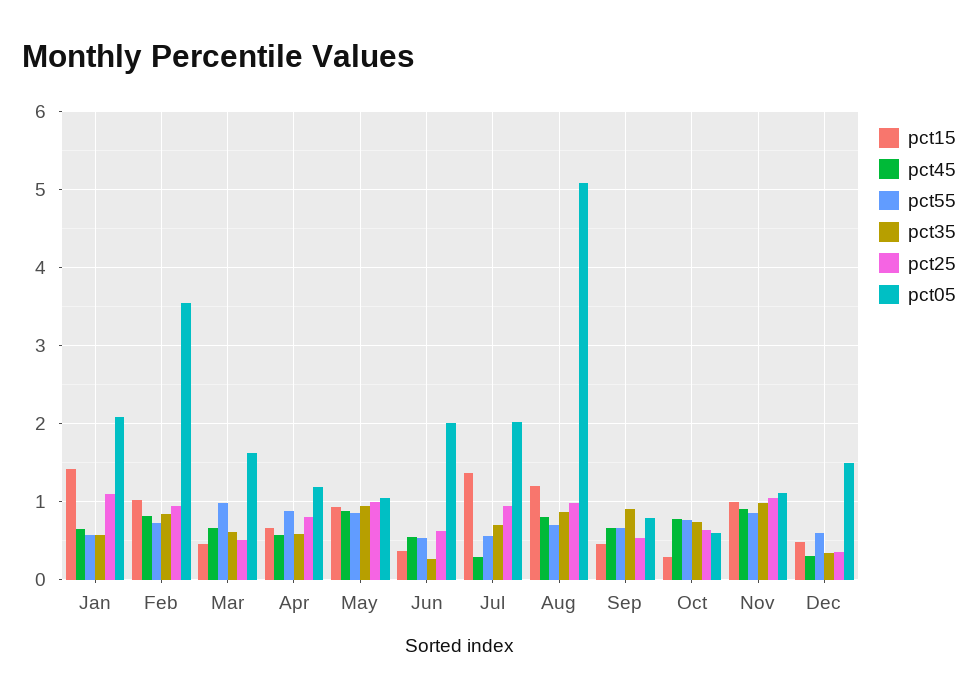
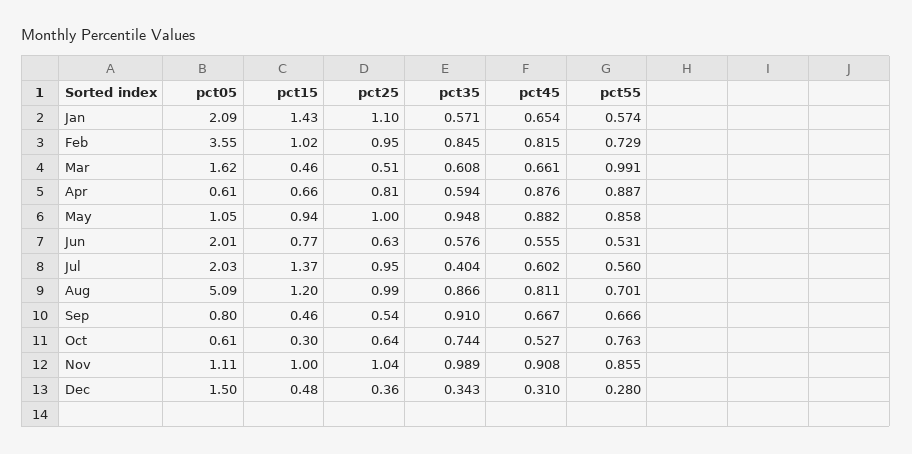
pct45, Apr: 0.6 -> 0.876
pct05, Apr: 1.2 -> 0.61
pct15, Jun: 0.4 -> 0.77
pct35, Jun: 0.3 -> 0.576
pct45, Jul: 0.3 -> 0.602
pct35, Jul: 0.7 -> 0.404
pct45, Oct: 0.8 -> 0.527
pct55, Dec: 0.6 -> 0.28

